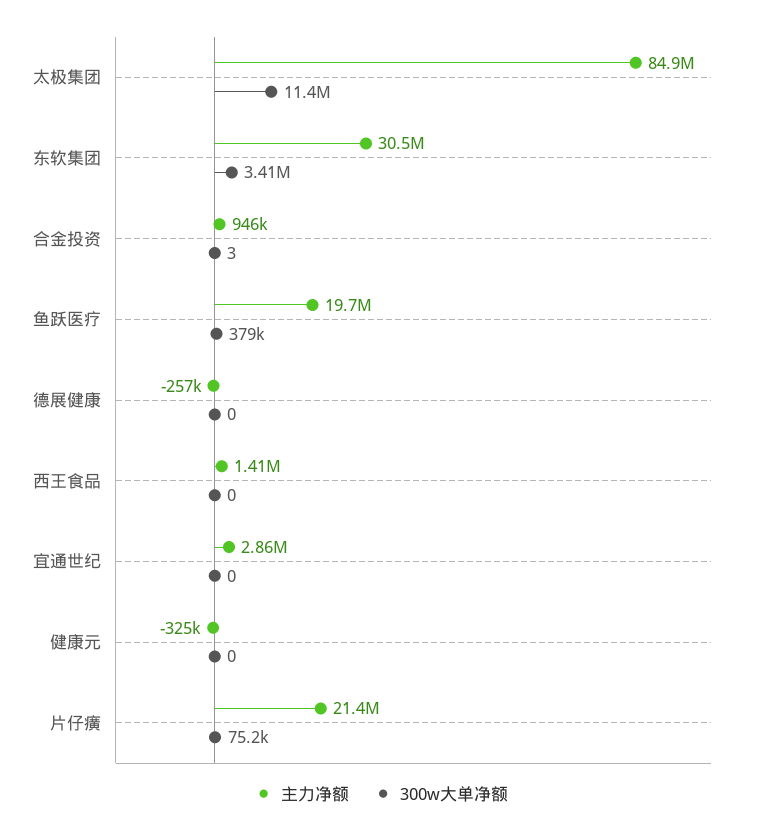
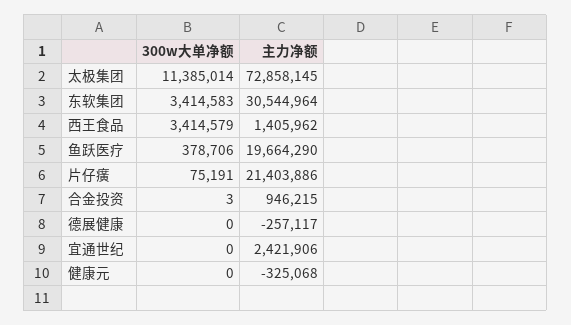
主力净额, 太极集团: 84900000 -> 72858145
300w大单净额, 西王食品: 0 -> 3414579
主力净额, 宜通世纪: 2860000 -> 2421906

